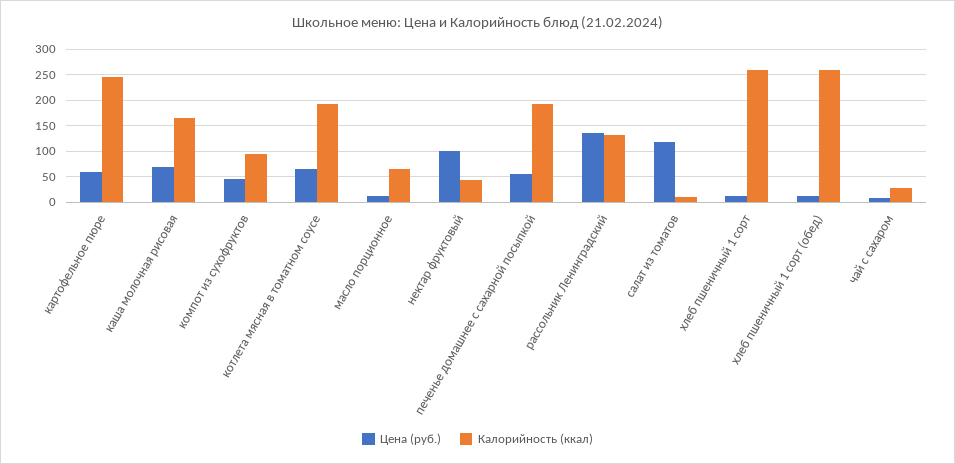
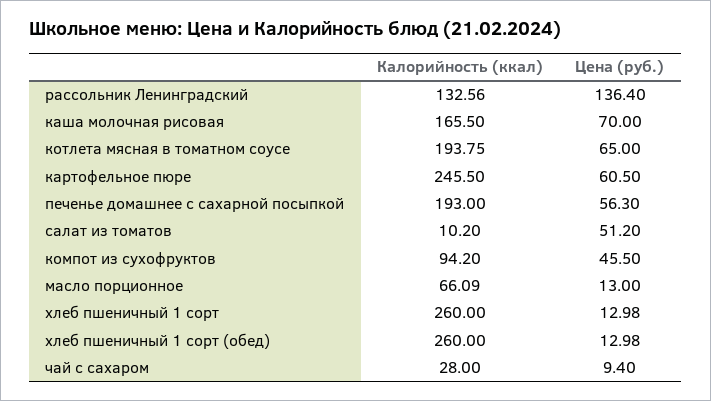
Цена (руб.), нектар фруктовый: 100 -> none
Калорийность (ккал), нектар фруктовый: 50 -> none
Цена (руб.), салат из томатов: 125 -> 51.2

